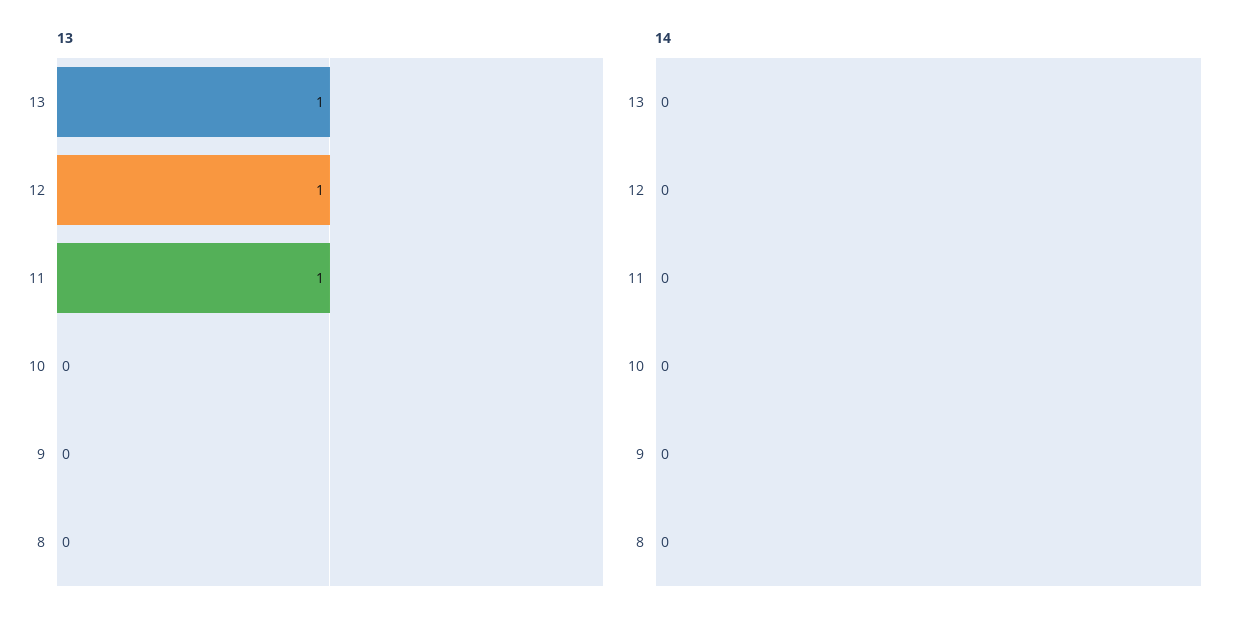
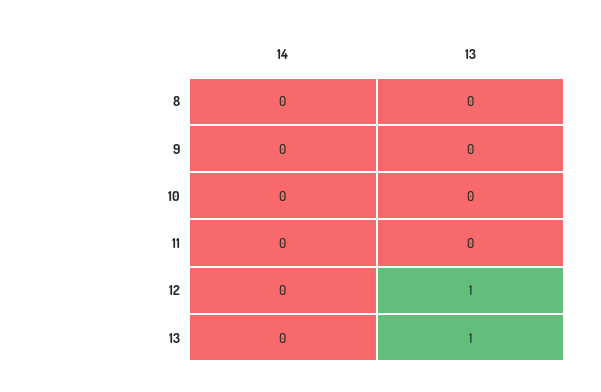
13, 11: 1 -> 0

